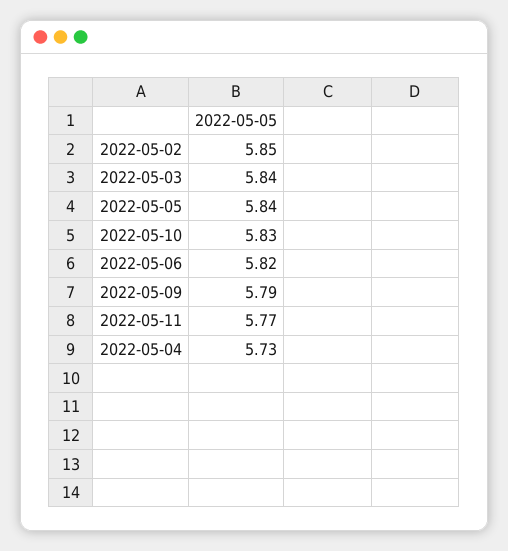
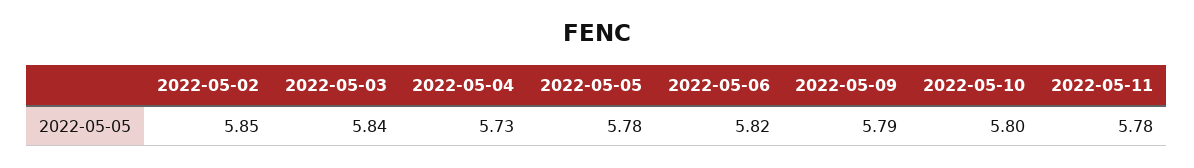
2022-05-05: 5.84 -> 5.78
2022-05-10: 5.83 -> 5.8
2022-05-11: 5.77 -> 5.78

